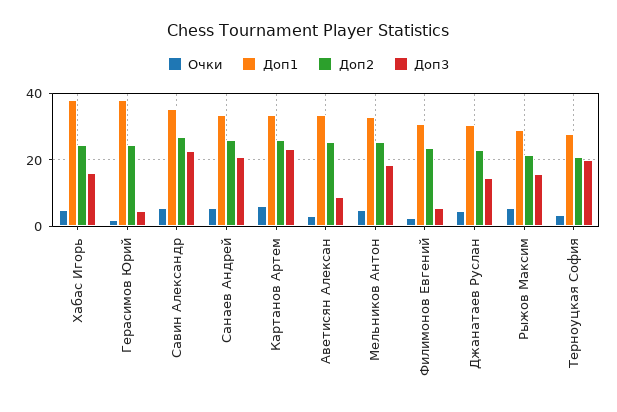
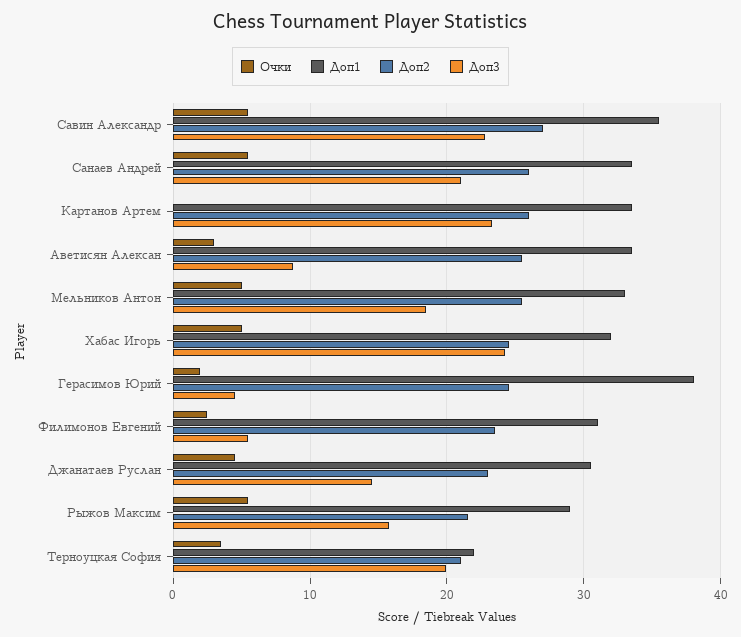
Доп1, Хабас Игорь: 38 -> 32
Доп3, Хабас Игорь: 16 -> 24
Очки, Картанов Артем: 6 -> 0
Доп1, Терноуцкая София: 28 -> 22

